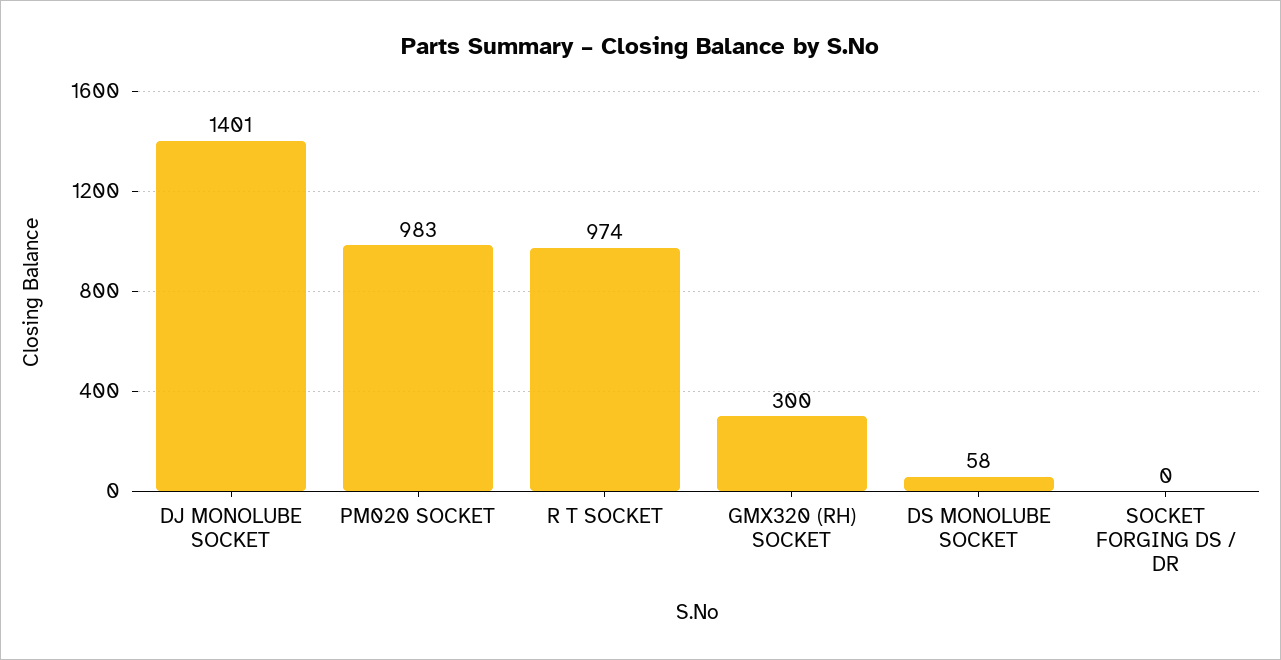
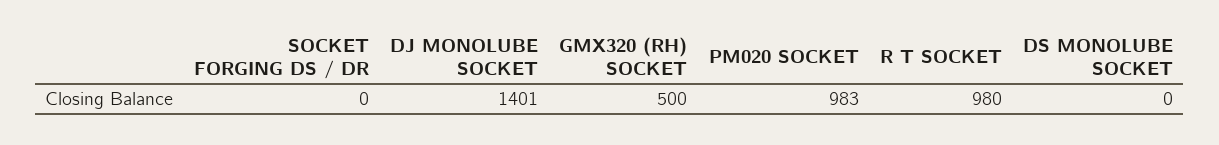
R T SOCKET: 974 -> 980
GMX320 (RH) SOCKET: 300 -> 500
DS MONOLUBE SOCKET: 58 -> 0

